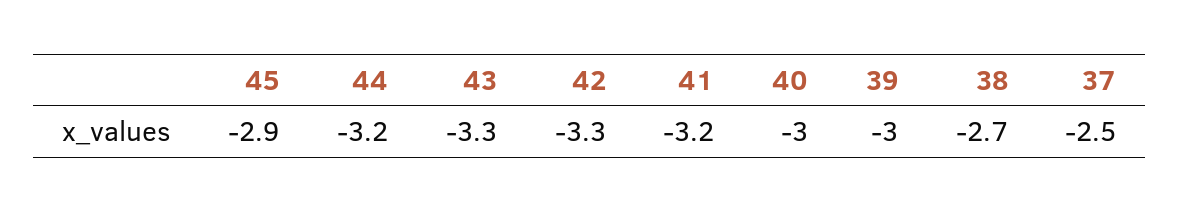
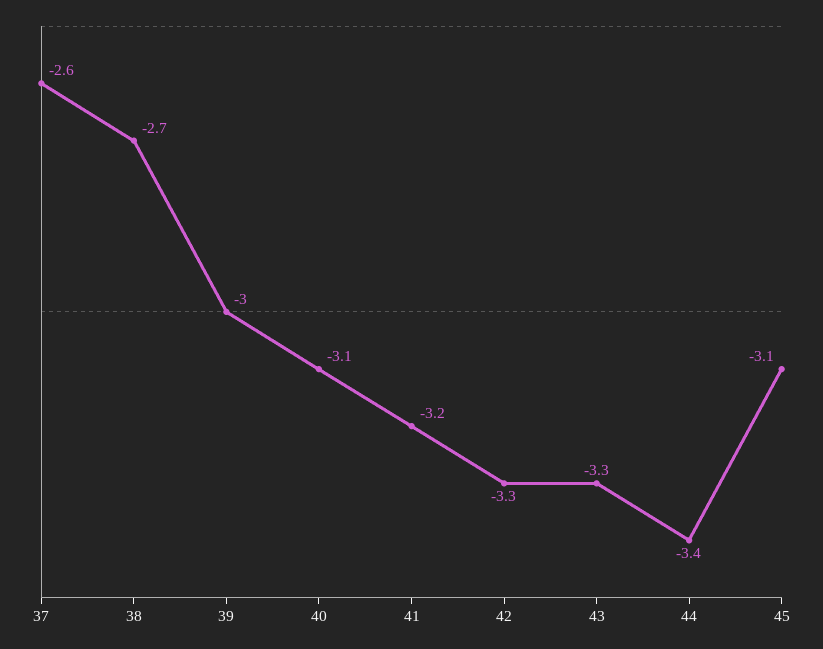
45: -2.9 -> -3.1
44: -3.2 -> -3.4
40: -3 -> -3.1
37: -2.5 -> -2.6

